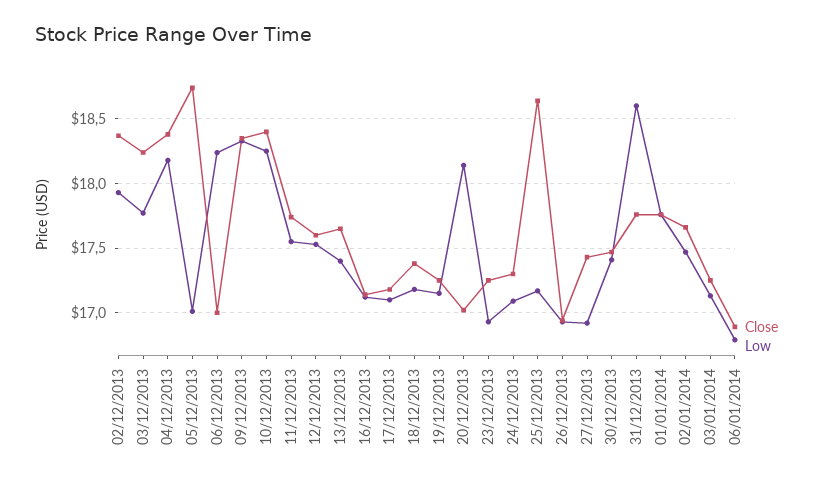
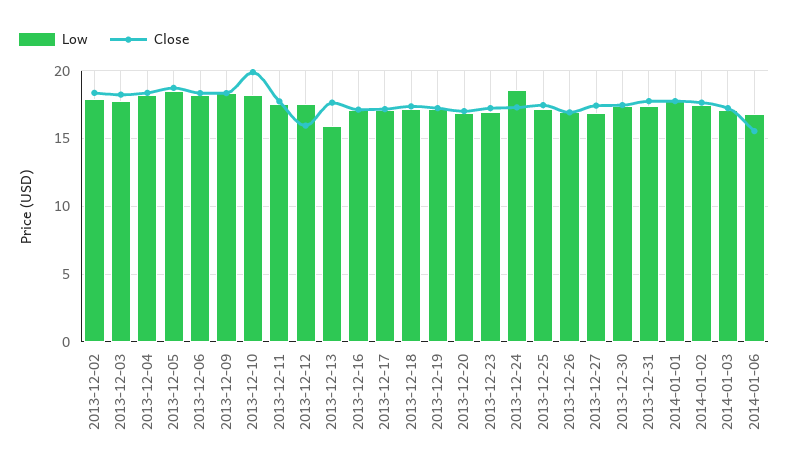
Low, 05/12/2013: 17 -> 18.5
Close, 06/12/2013: 17 -> 18.5
Close, 10/12/2013: 18.4 -> 20
Close, 12/12/2013: 17.6 -> 16
Low, 13/12/2013: 17.4 -> 16
Low, 20/12/2013: 18.15 -> 17
Low, 24/12/2013: 17.1 -> 18.5
Close, 25/12/2013: 18.65 -> 17.5
Low, 31/12/2013: 18.6 -> 17.5
Close, 06/01/2014: 16.9 -> 15.5

